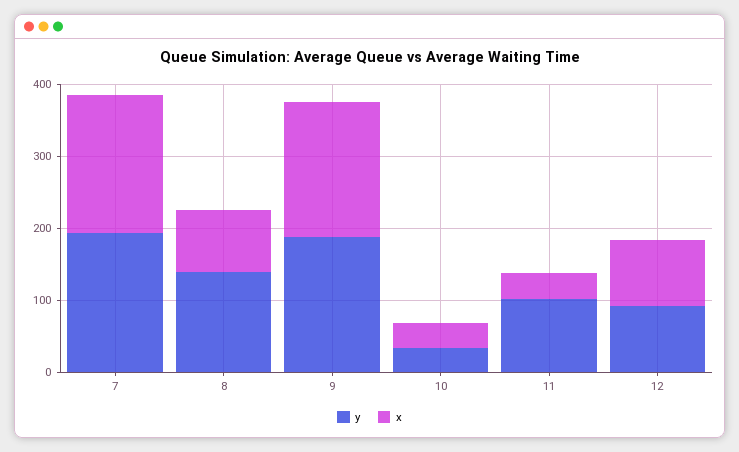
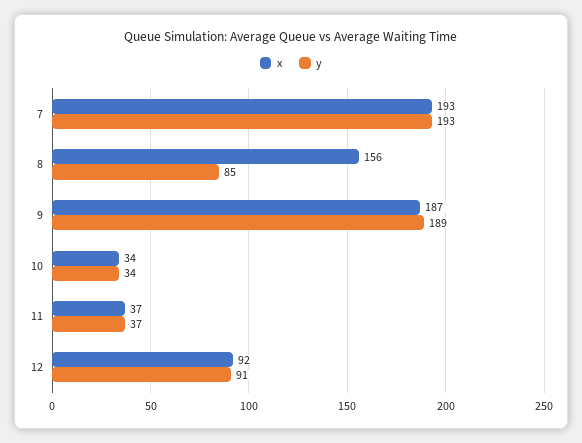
y, 8: 140 -> 85
x, 8: 80 -> 156
y, 11: 100 -> 37

